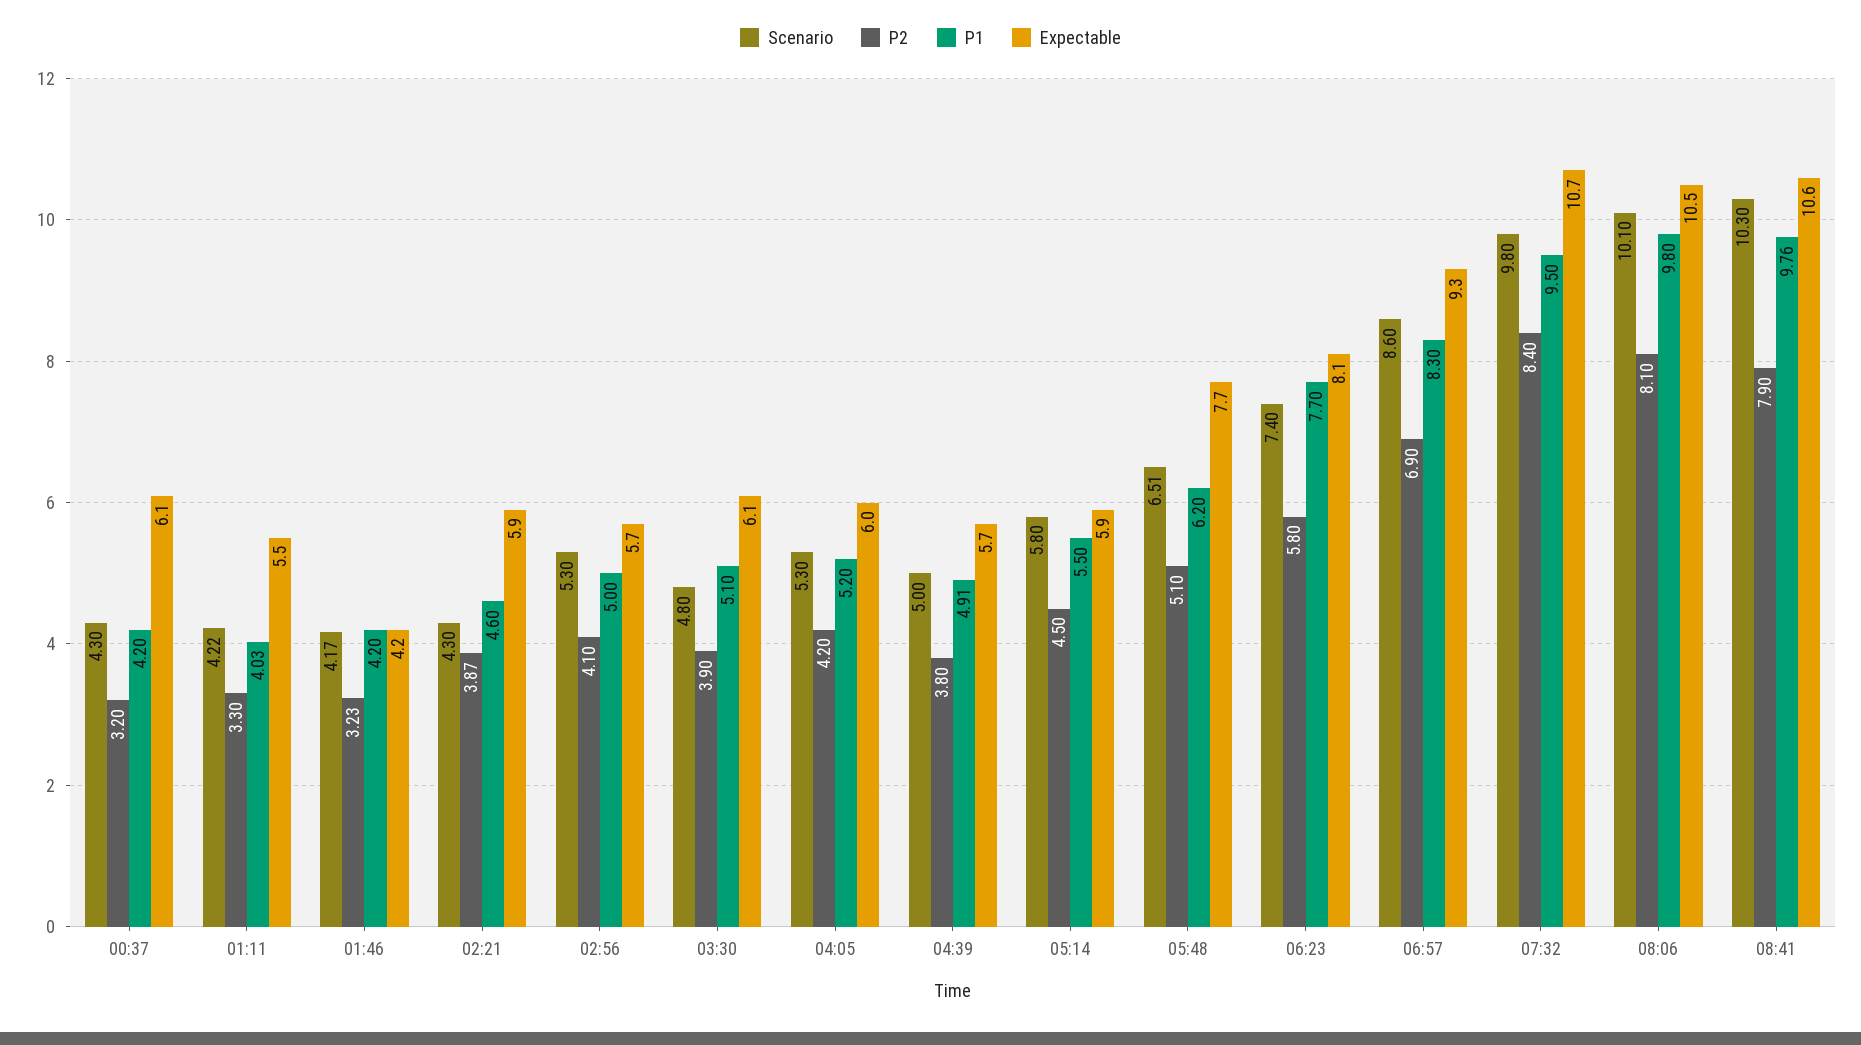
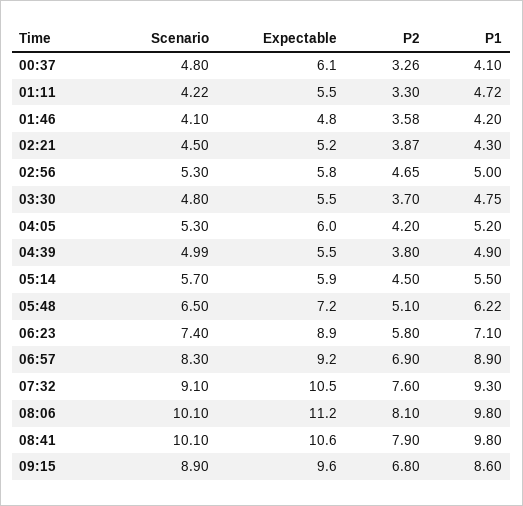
Scenario, 00:37: 4.3 -> 4.8
P2, 00:37: 3.2 -> 3.26
P1, 00:37: 4.2 -> 4.1
P1, 01:11: 4.03 -> 4.72
Scenario, 01:46: 4.17 -> 4.1
P2, 01:46: 3.23 -> 3.58
Expectable, 01:46: 4.2 -> 4.8
Scenario, 02:21: 4.3 -> 4.5
P1, 02:21: 4.6 -> 4.3
Expectable, 02:21: 5.9 -> 5.2
P2, 02:56: 4.1 -> 4.65
Expectable, 02:56: 5.7 -> 5.8
P2, 03:30: 3.9 -> 3.7
P1, 03:30: 5.1 -> 4.75
Expectable, 03:30: 6.1 -> 5.5
Scenario, 04:39: 5 -> 4.99
P1, 04:39: 4.91 -> 4.9
Expectable, 04:39: 5.7 -> 5.5
Scenario, 05:14: 5.8 -> 5.7
Scenario, 05:48: 6.51 -> 6.5
P1, 05:48: 6.2 -> 6.22
Expectable, 05:48: 7.7 -> 7.2
P1, 06:23: 7.7 -> 7.1
Expectable, 06:23: 8.1 -> 8.9
Scenario, 06:57: 8.6 -> 8.3
P1, 06:57: 8.3 -> 8.9
Expectable, 06:57: 9.3 -> 9.2
Scenario, 07:32: 9.8 -> 9.1
P2, 07:32: 8.4 -> 7.6
P1, 07:32: 9.5 -> 9.3
Expectable, 07:32: 10.7 -> 10.5
Expectable, 08:06: 10.5 -> 11.2
Scenario, 08:41: 10.3 -> 10.1
P1, 08:41: 9.76 -> 9.8
Scenario, 09:15: none -> 8.9
Expectable, 09:15: none -> 9.6
P2, 09:15: none -> 6.8
P1, 09:15: none -> 8.6

